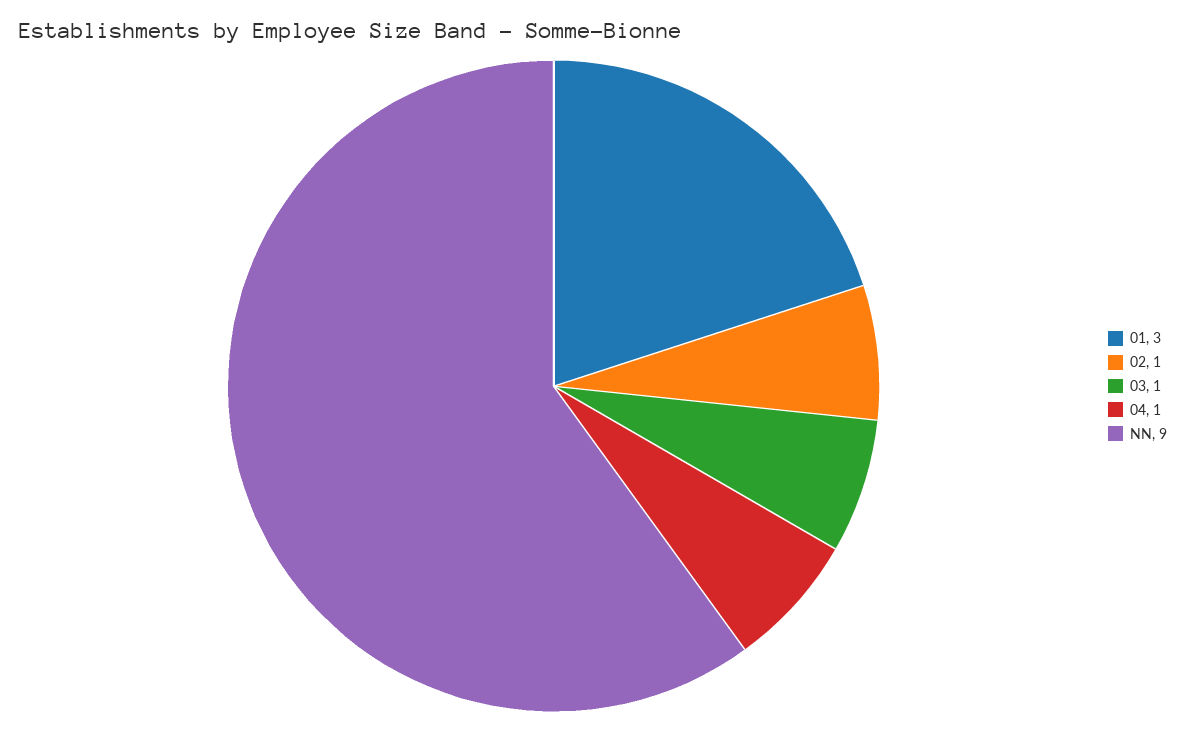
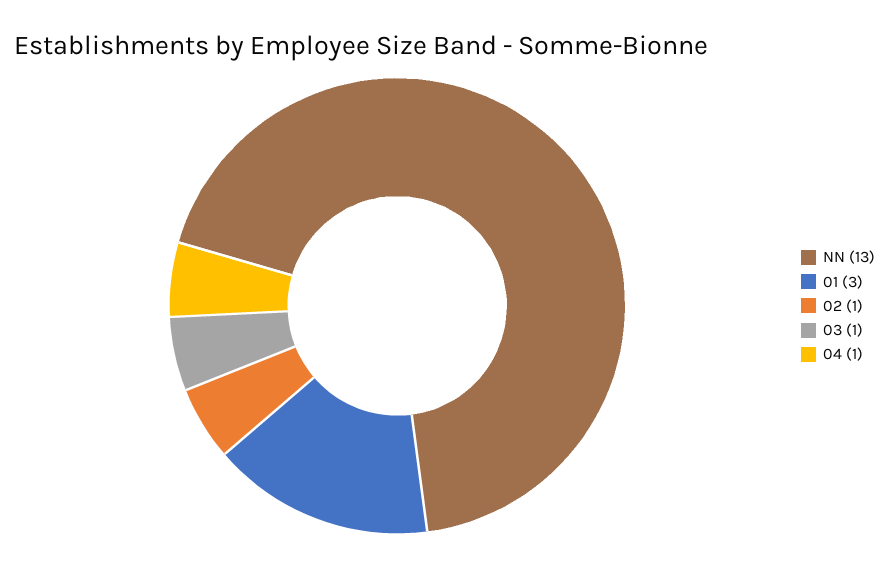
NN: 9 -> 13

